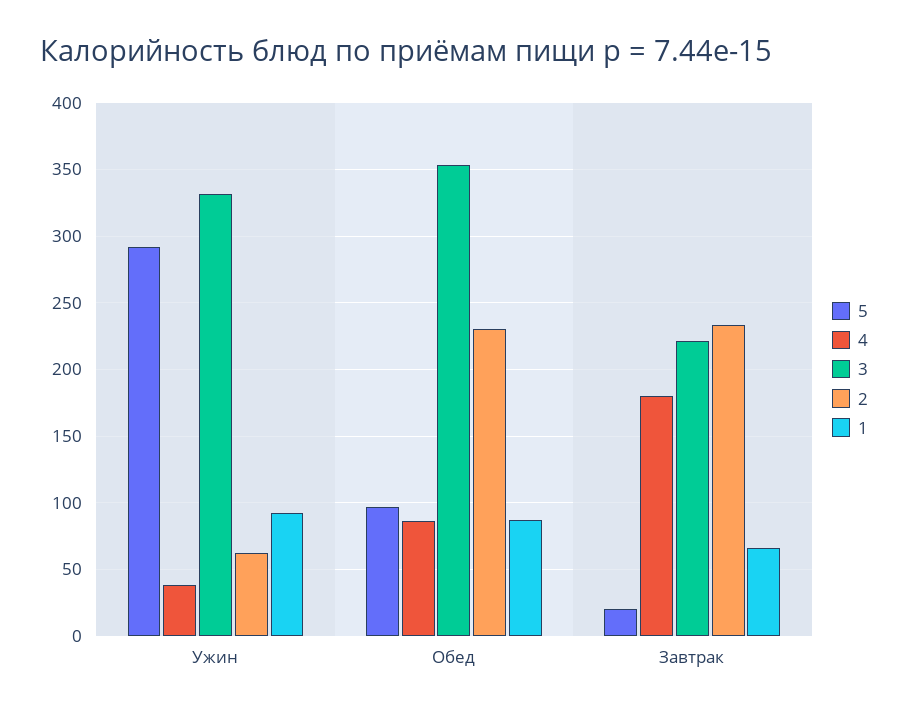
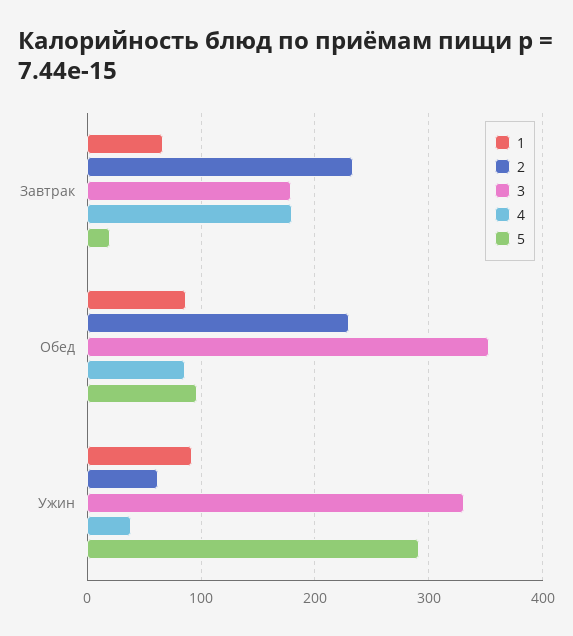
3, Завтрак: 220 -> 180

